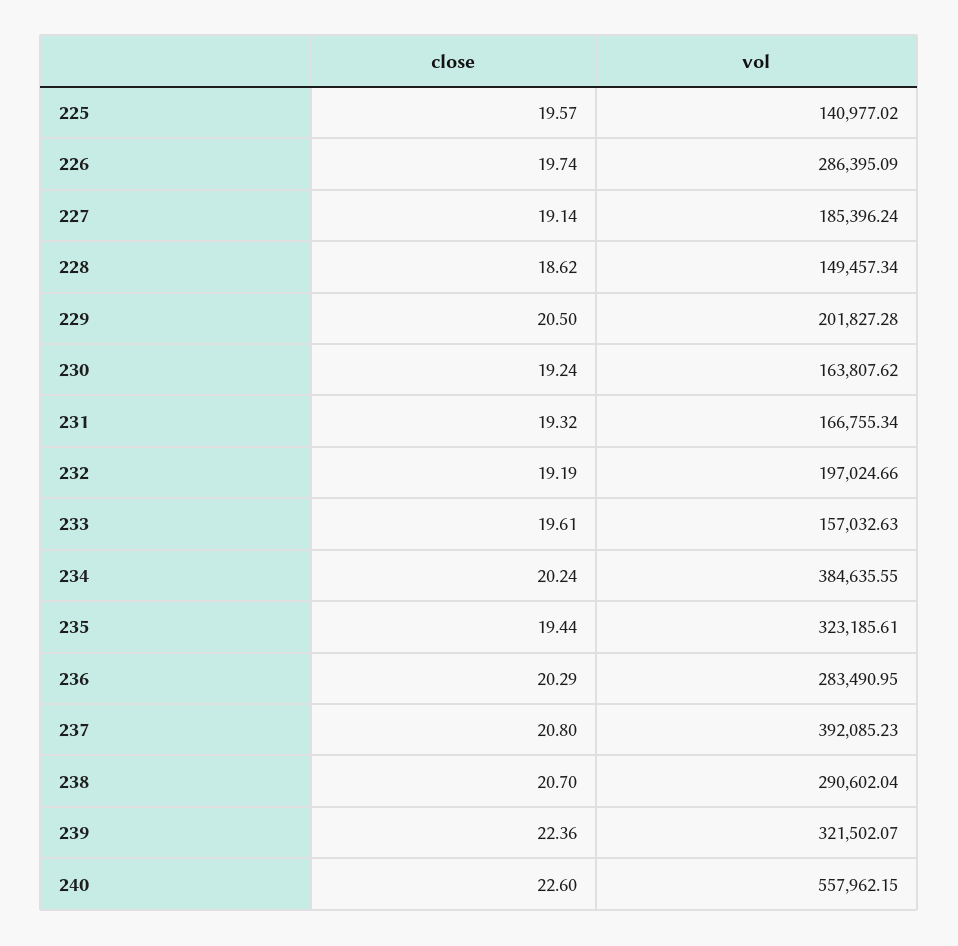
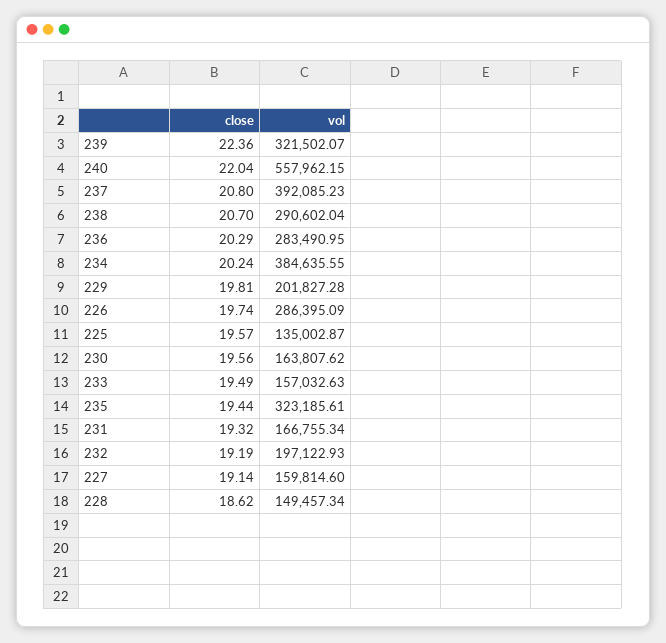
vol, 225: 140977.02 -> 135002.87
vol, 227: 185396.24 -> 159814.6
close, 229: 20.5 -> 19.81
close, 230: 19.24 -> 19.56
vol, 232: 197024.66 -> 197122.93
close, 233: 19.61 -> 19.49
close, 240: 22.6 -> 22.04

